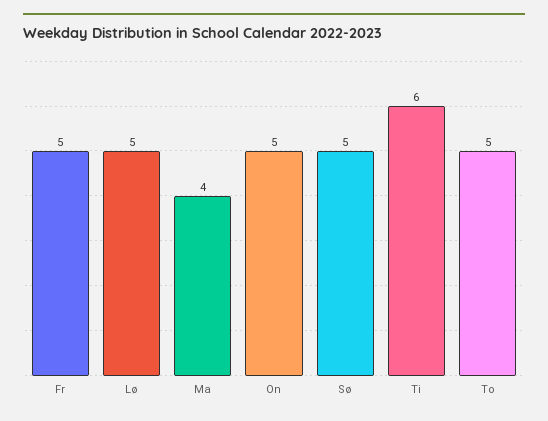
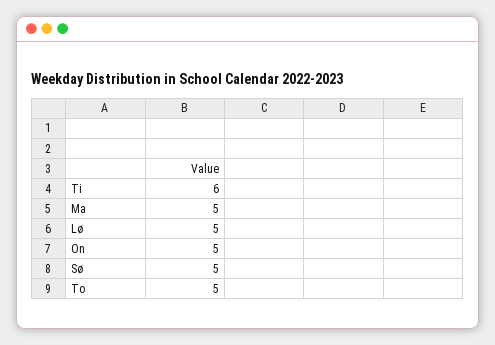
Fr: 5 -> none
Ma: 4 -> 5

